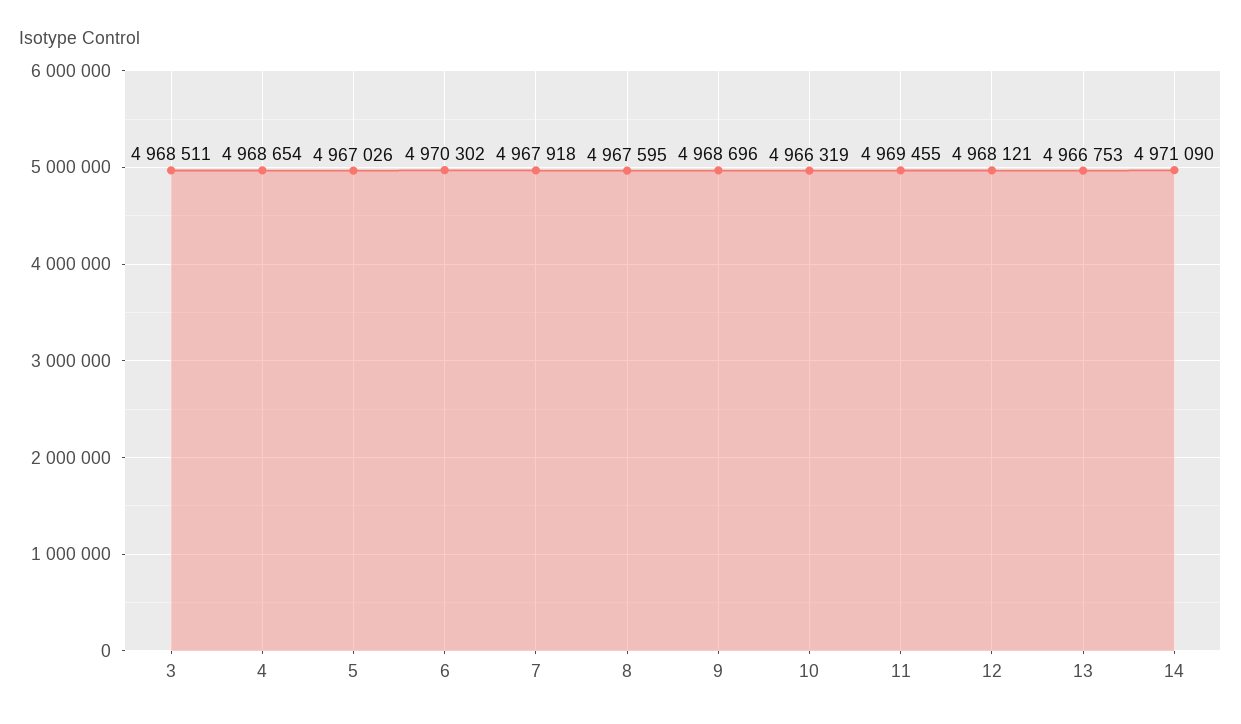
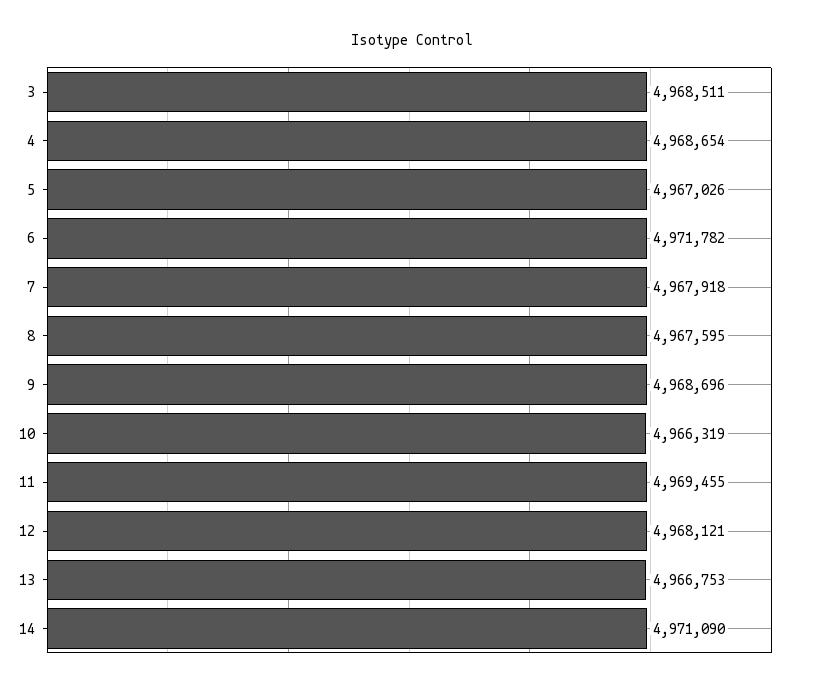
6: 4970302 -> 4971782

